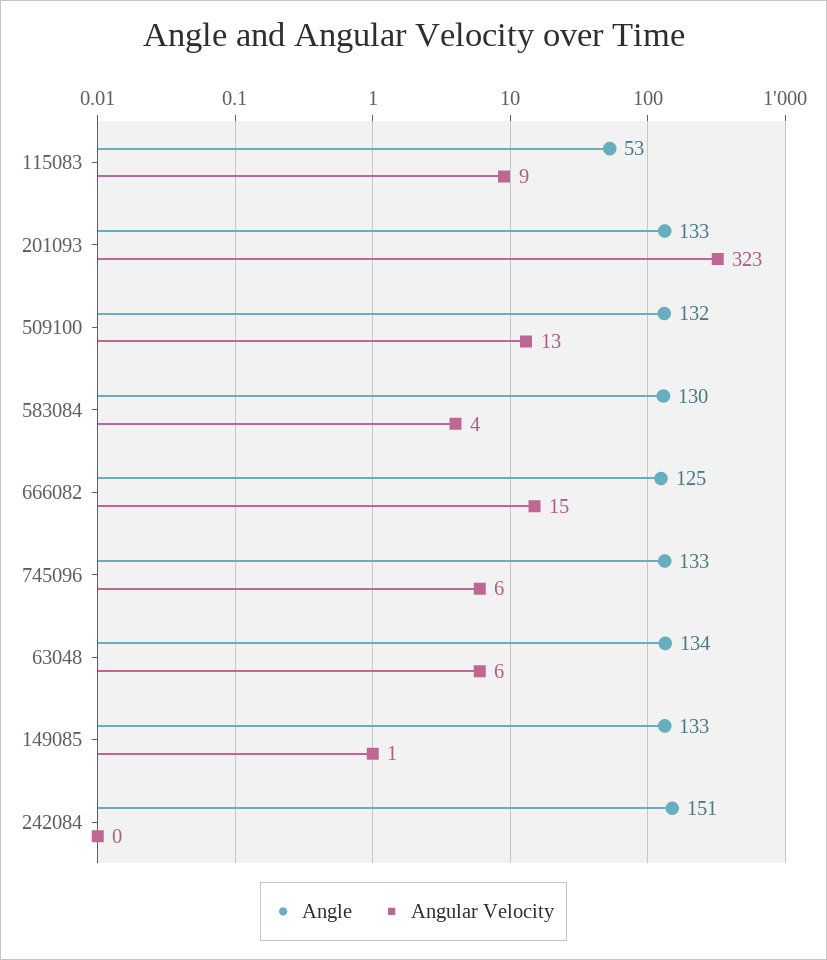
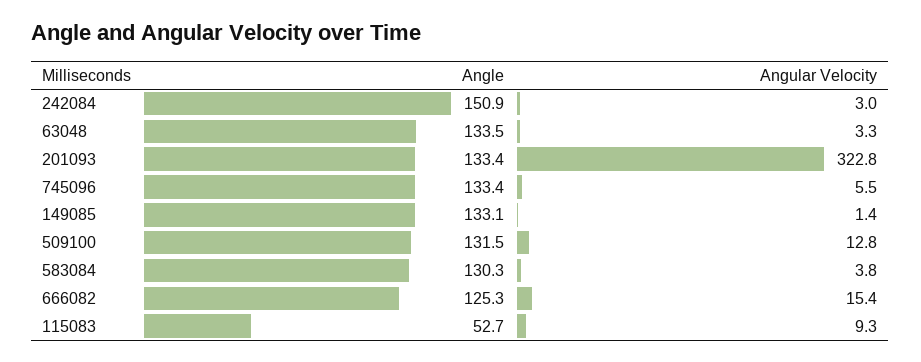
Angular Velocity, 63048: 6 -> 3.3
Angular Velocity, 242084: 0 -> 3

